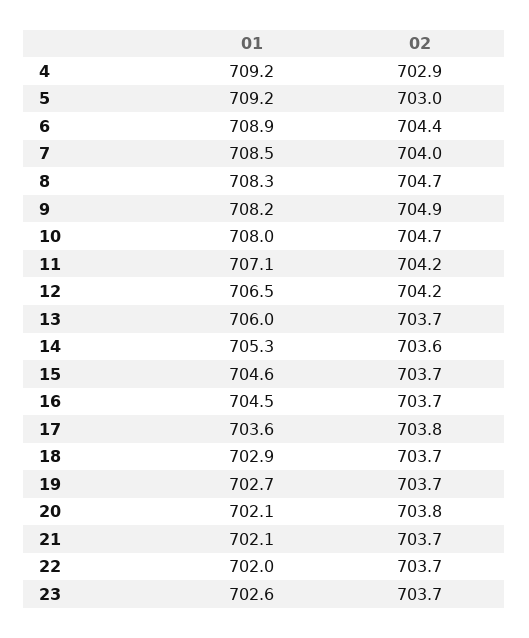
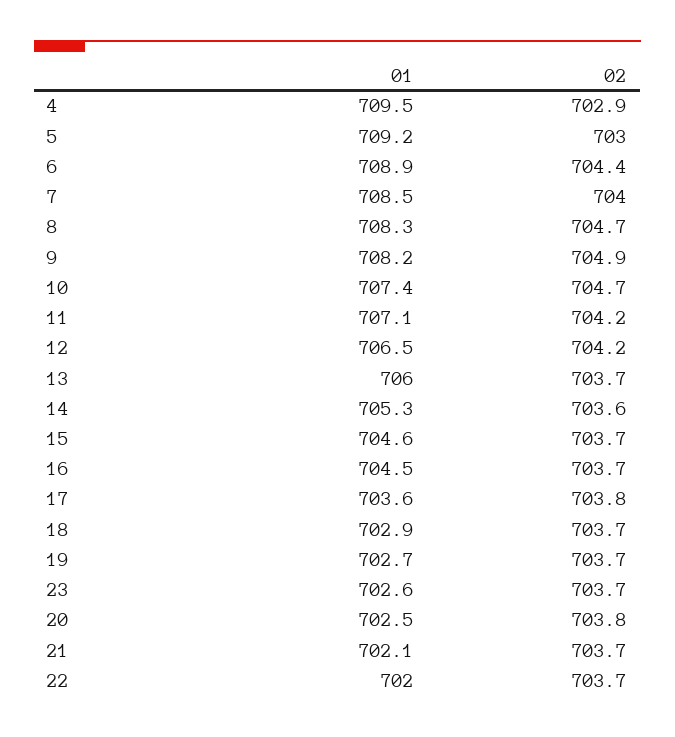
01, 4: 709.2 -> 709.5
01, 10: 708 -> 707.4
01, 20: 702.1 -> 702.5

